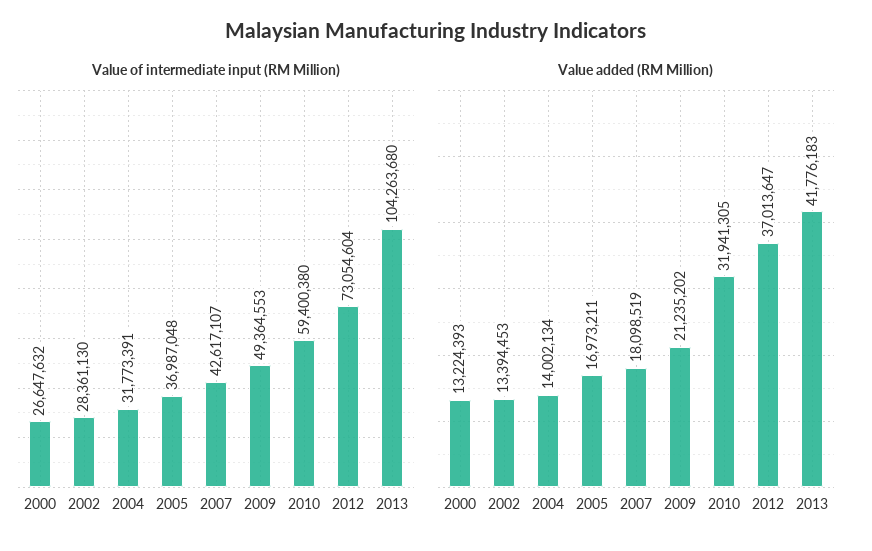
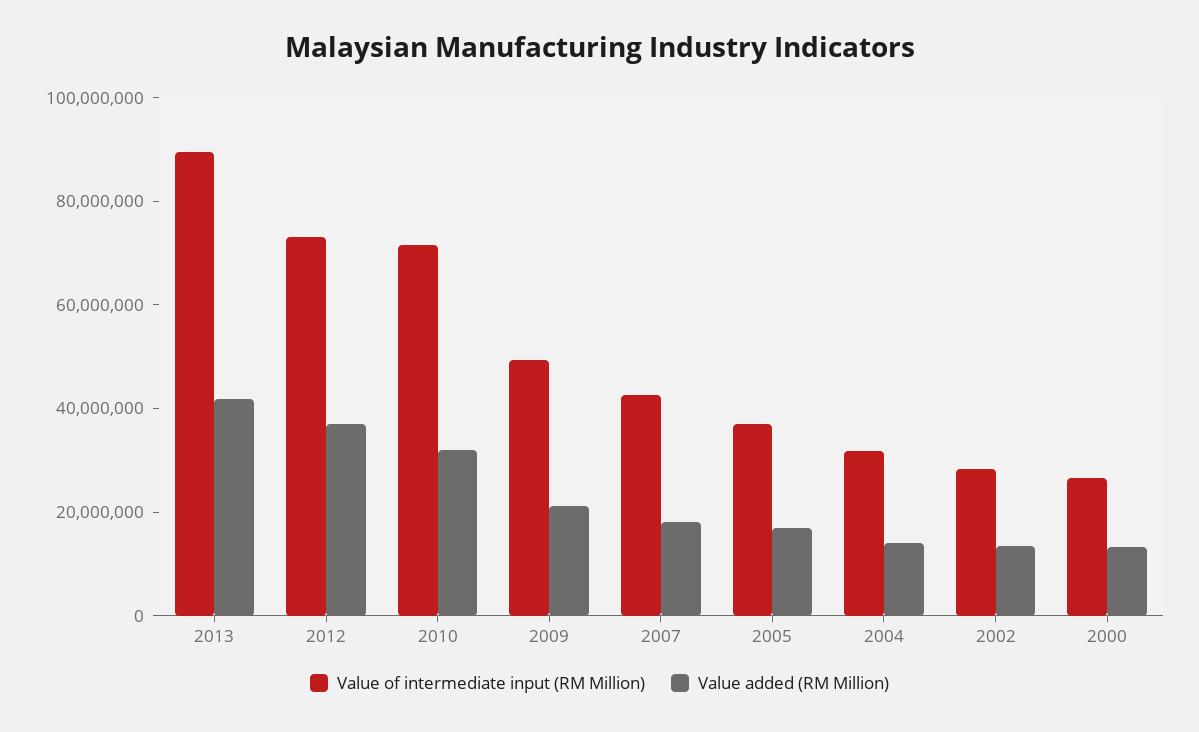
Value of intermediate input (RM Million), 2010: 59400380 -> 70000000
Value of intermediate input (RM Million), 2013: 104263680 -> 90000000

